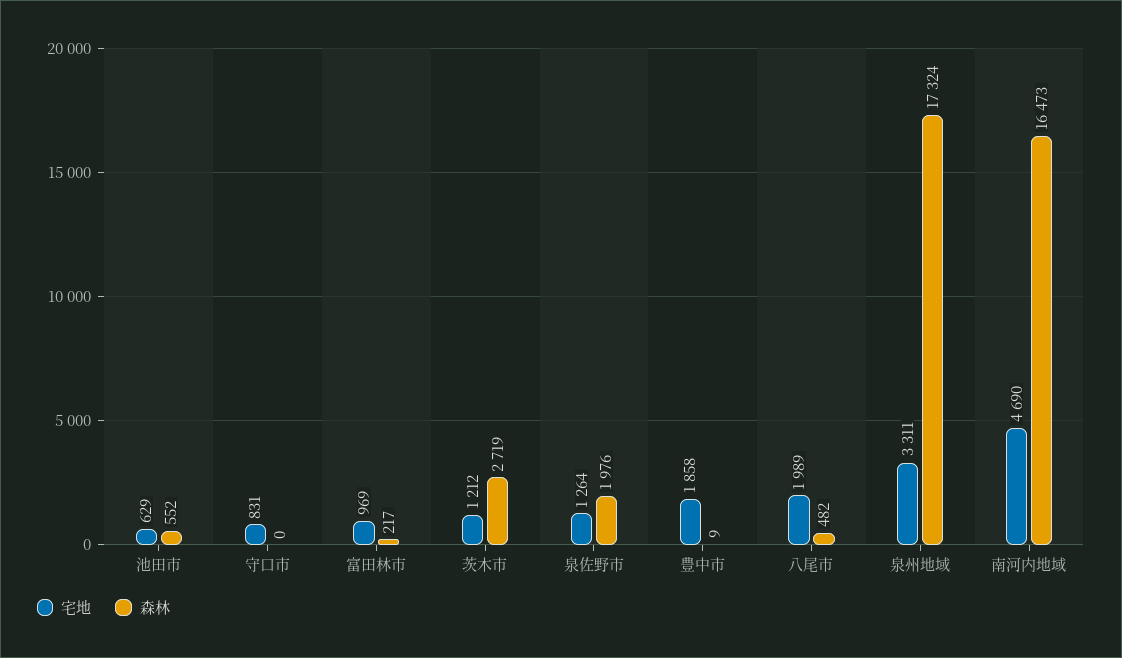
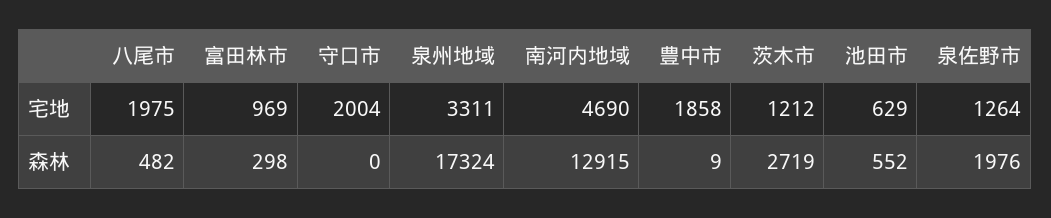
宅地, 守口市: 831 -> 2004
森林, 富田林市: 217 -> 298
宅地, 八尾市: 1989 -> 1975
森林, 南河内地域: 16473 -> 12915

